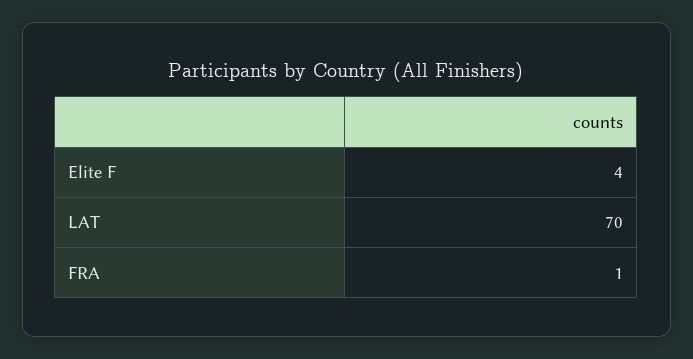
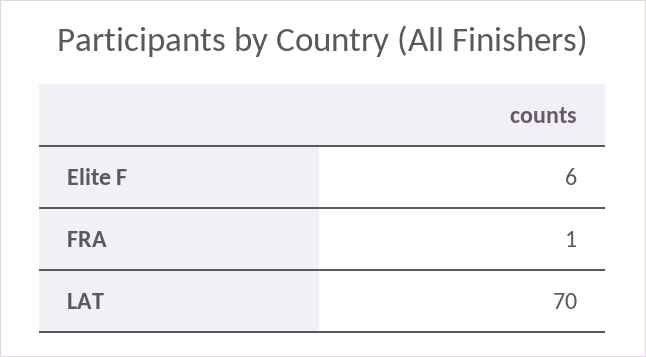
Elite F: 4 -> 6

